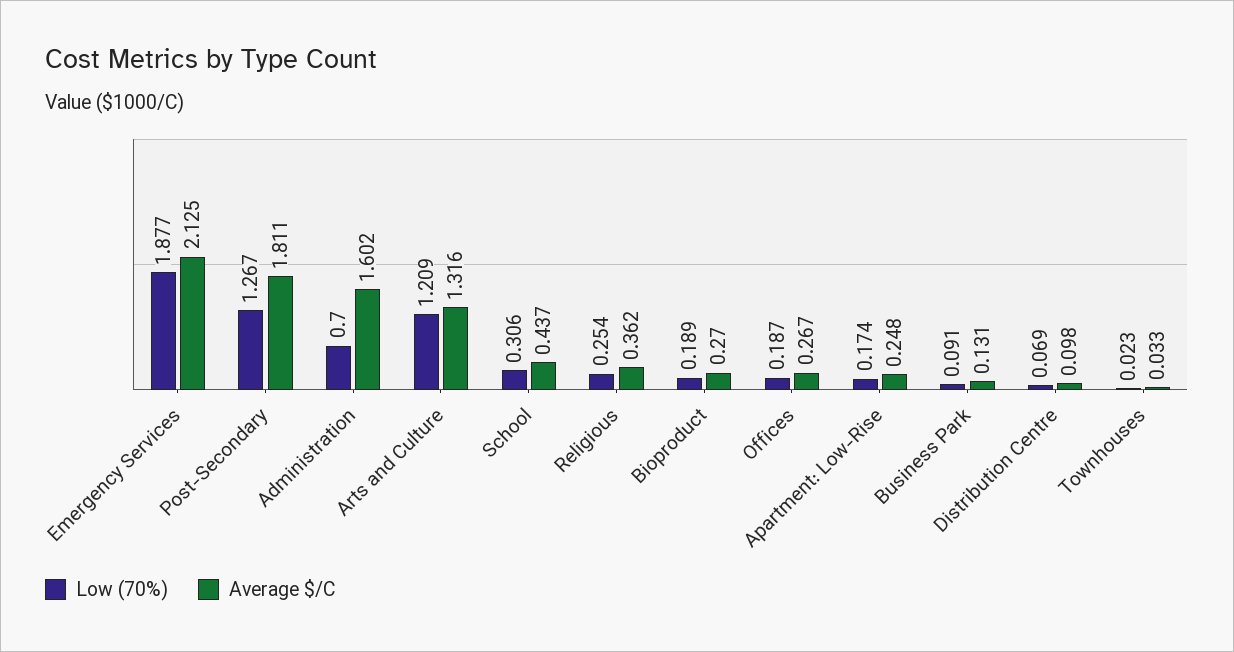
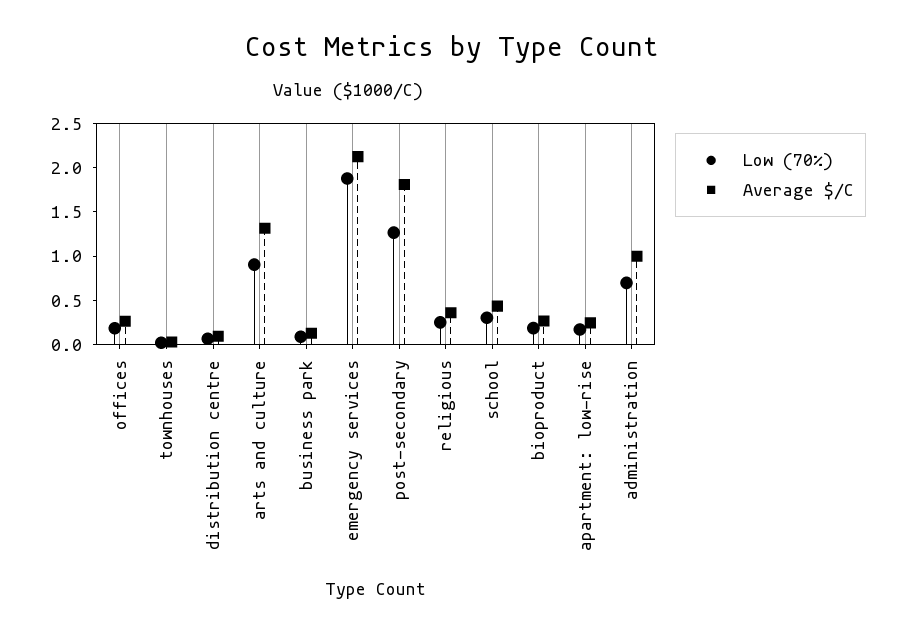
Average $/C, Administration: 1.602 -> 1
Low (70%), Arts and Culture: 1.209 -> 0.9

